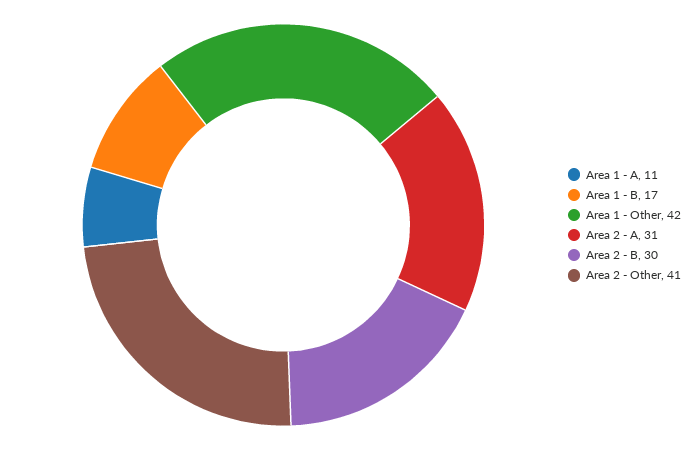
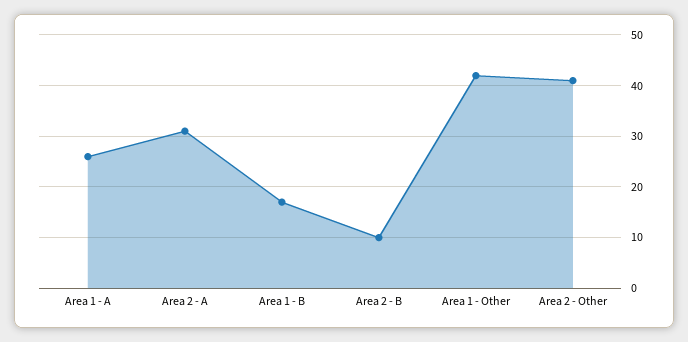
Area 1 - A: 11 -> 25
Area 2 - B: 30 -> 10

